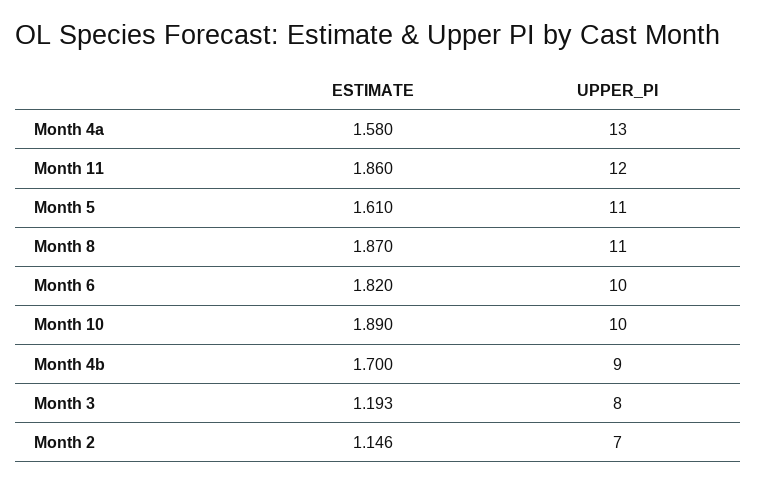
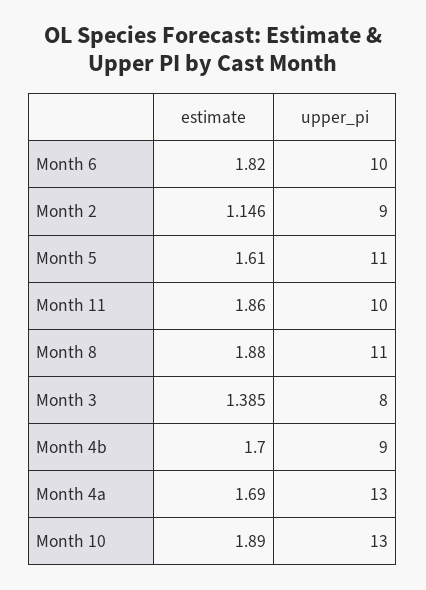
ESTIMATE, Month 4a: 1.58 -> 1.69
UPPER_PI, Month 11: 12 -> 10
ESTIMATE, Month 8: 1.87 -> 1.88
UPPER_PI, Month 10: 10 -> 13
ESTIMATE, Month 3: 1.193 -> 1.385
UPPER_PI, Month 2: 7 -> 9

